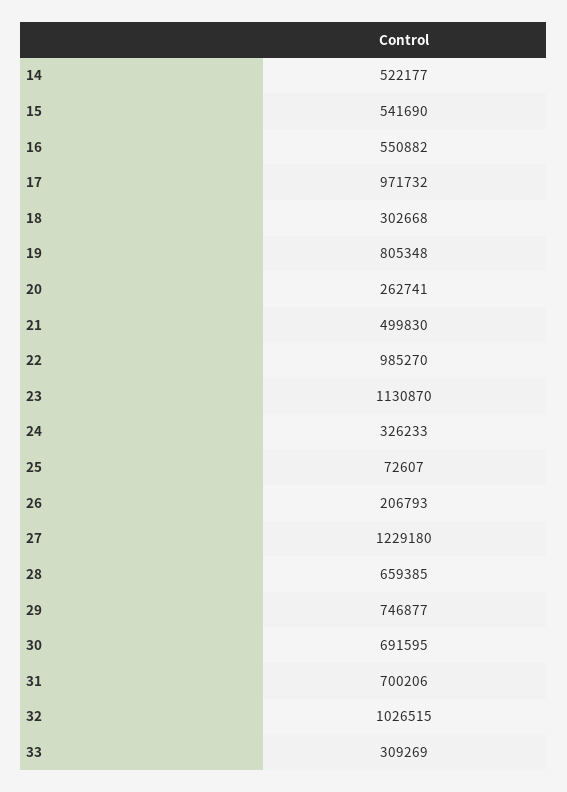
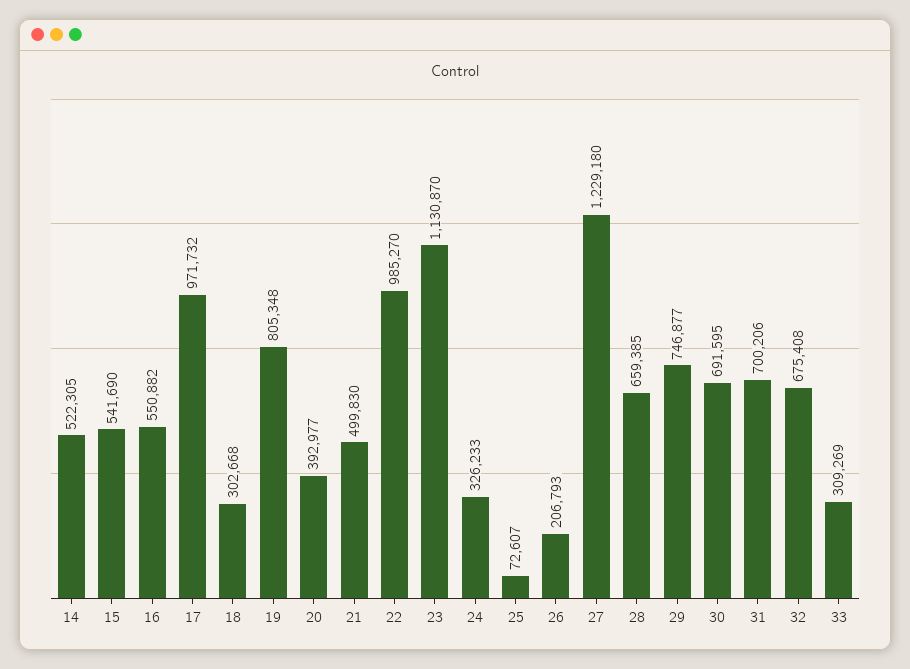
14: 522177 -> 522305
20: 262741 -> 392977
32: 1026515 -> 675408

